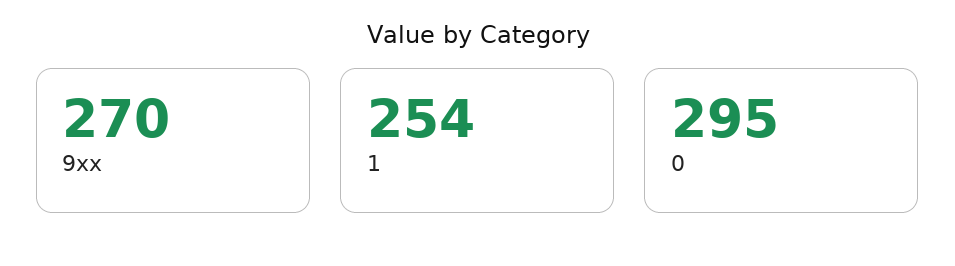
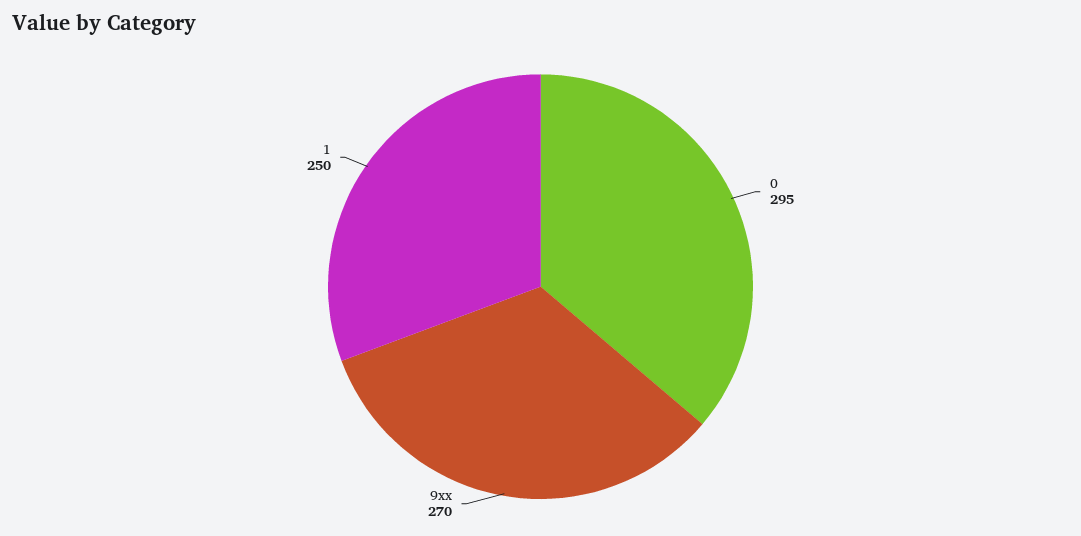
1: 254 -> 250

